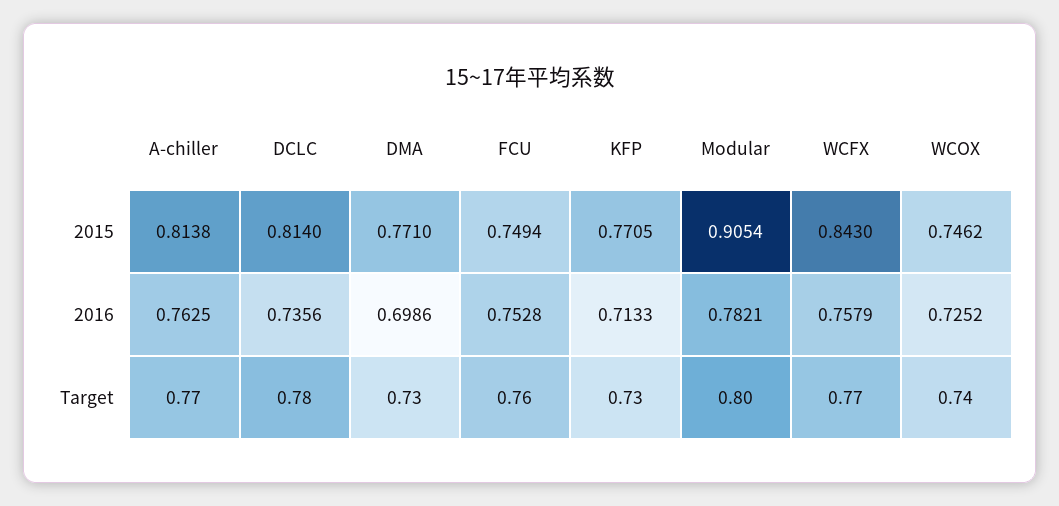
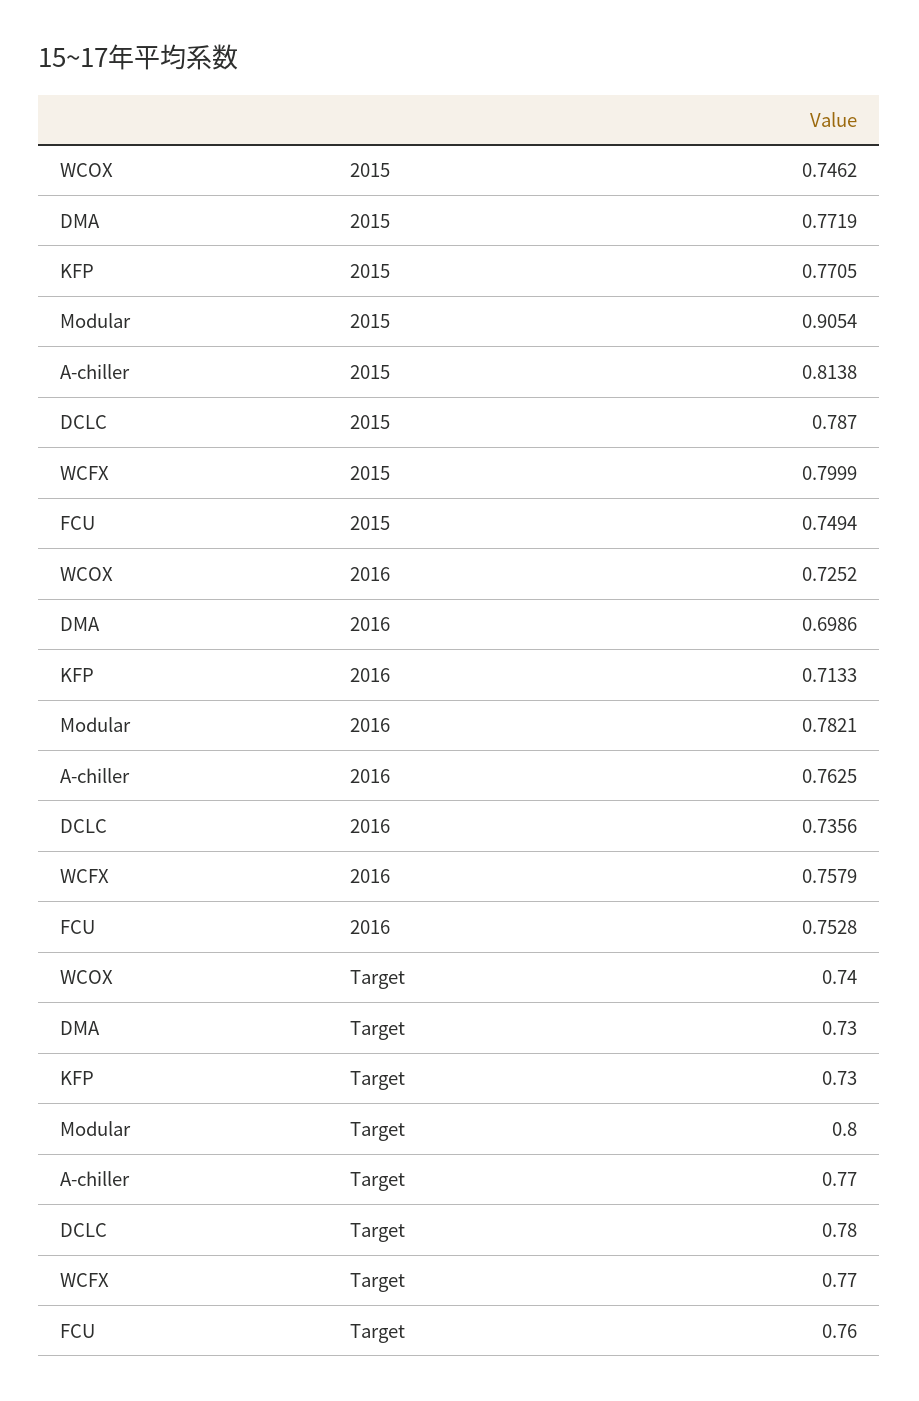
DCLC, 2015: 0.814 -> 0.787
DMA, 2015: 0.771 -> 0.7719
WCFX, 2015: 0.843 -> 0.7999

